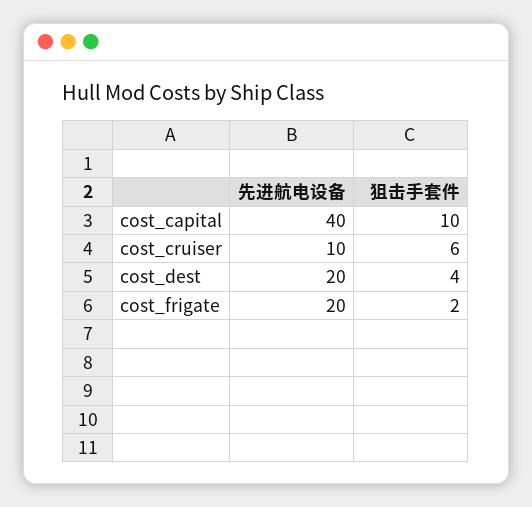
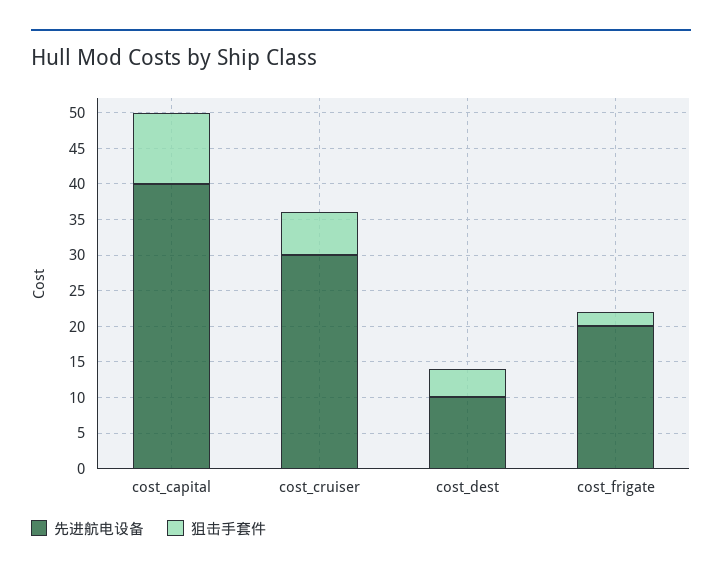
先进航电设备, cost_cruiser: 10 -> 30
先进航电设备, cost_dest: 20 -> 10

